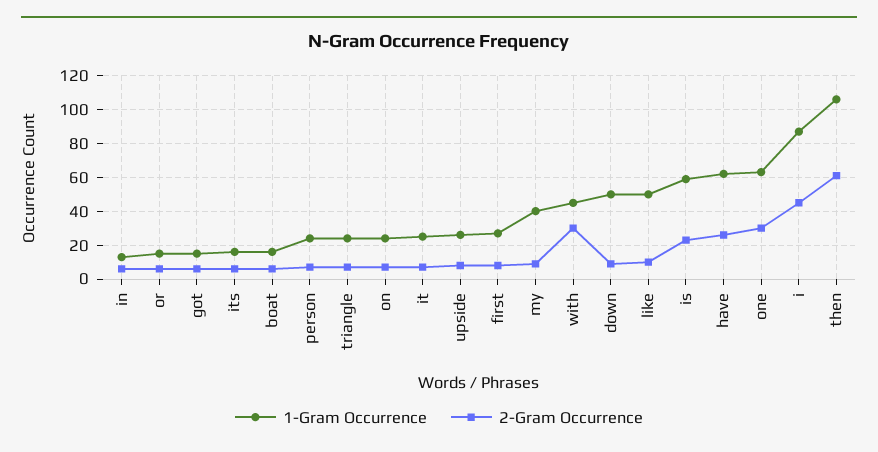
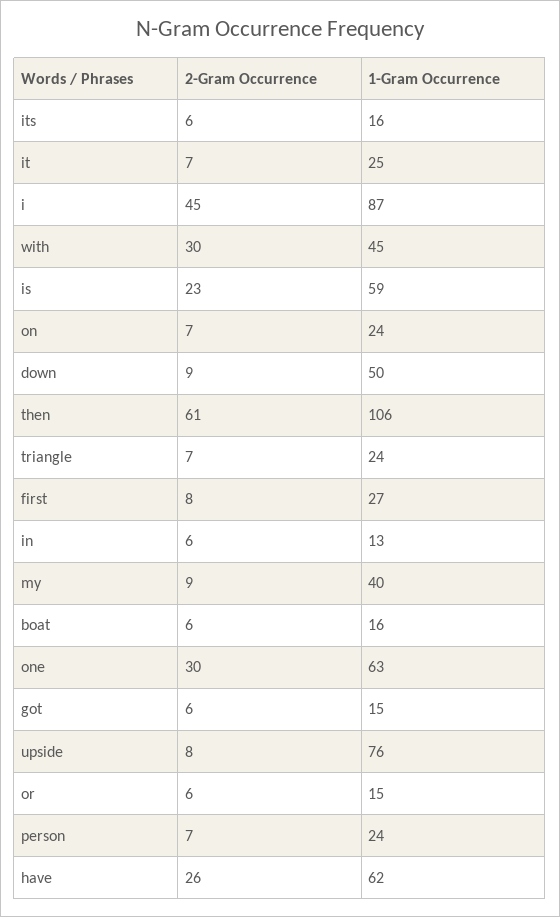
1-Gram Occurrence, upside: 25 -> 76
1-Gram Occurrence, like: 50 -> none
2-Gram Occurrence, like: 10 -> none

